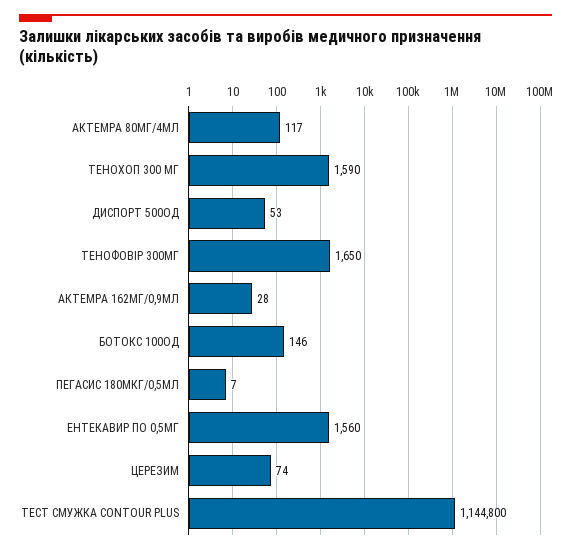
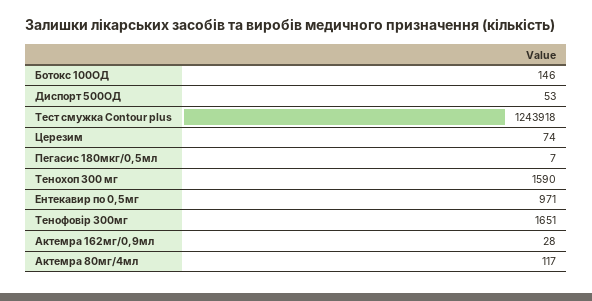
ТЕНОФОВІР 300МГ: 1650 -> 1651
ЕНТЕКАВИР ПО 0,5МГ: 1560 -> 971
ТЕСТ СМУЖКА CONTOUR PLUS: 1144800 -> 1243918

